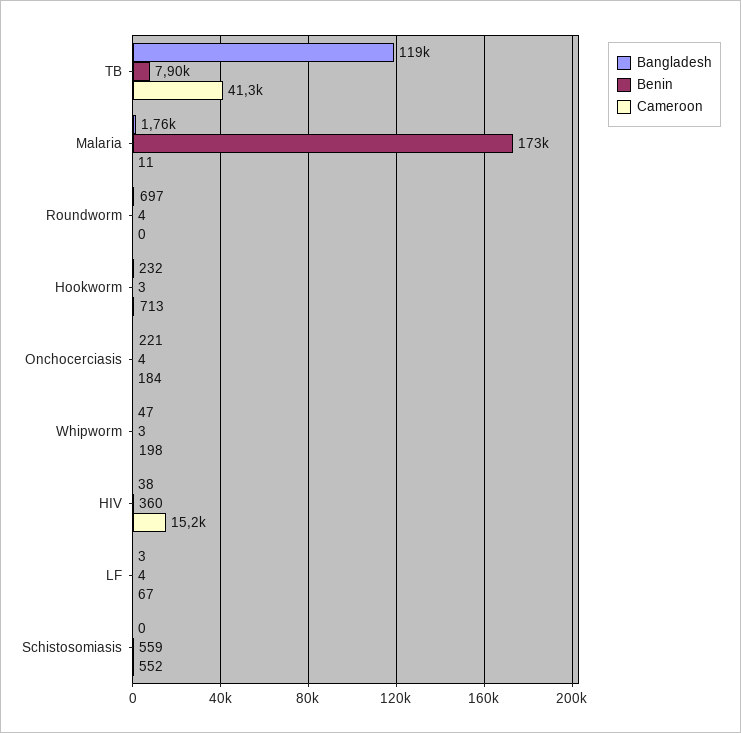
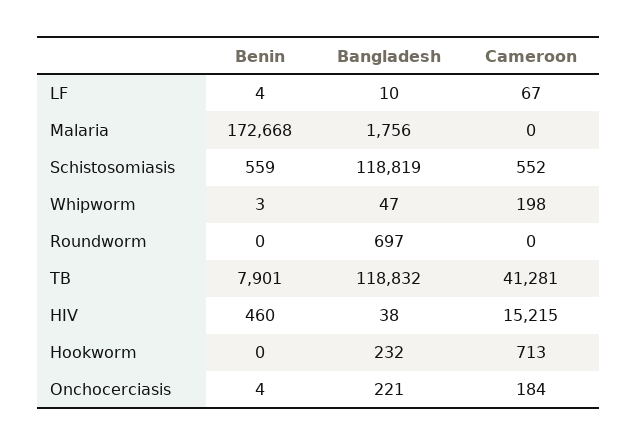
Cameroon, Malaria: 11 -> 0
Benin, Roundworm: 4 -> 0
Benin, Hookworm: 3 -> 0
Benin, HIV: 360 -> 460
Bangladesh, LF: 3 -> 10
Bangladesh, Schistosomiasis: 0 -> 118819

